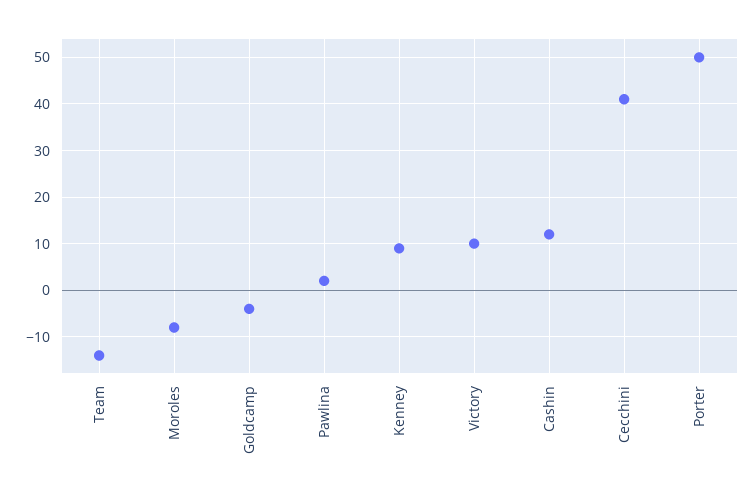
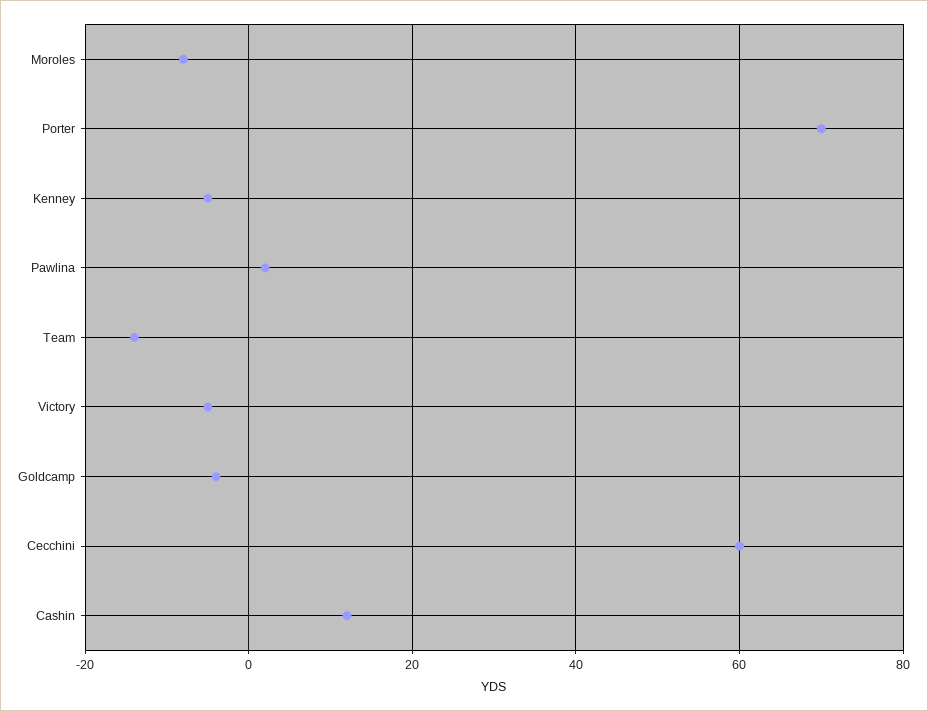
Kenney: 10 -> -5
Victory: 10 -> -5
Cecchini: 40 -> 60
Porter: 50 -> 70

